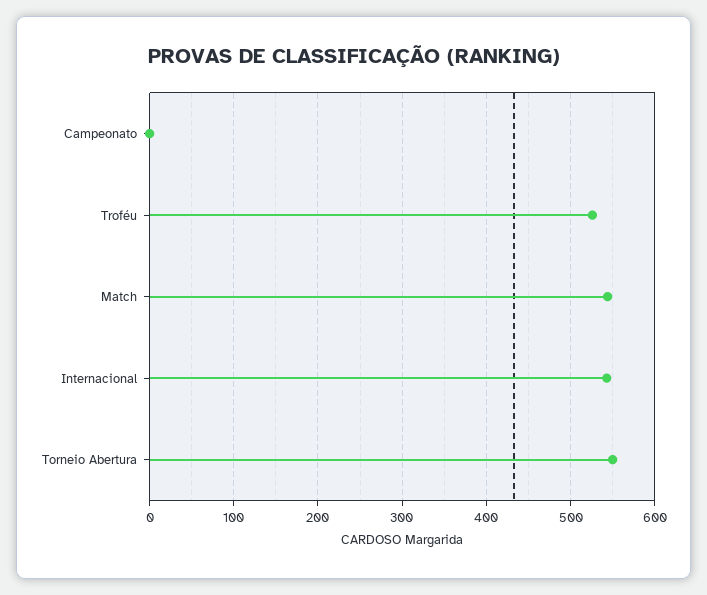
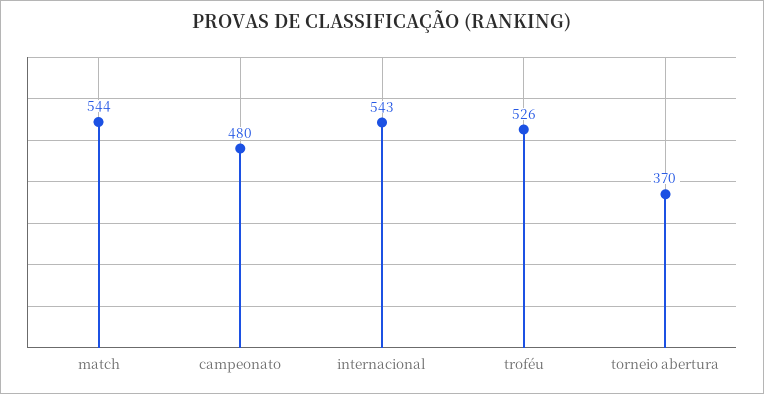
Campeonato: 0 -> 480
Torneio Abertura: 550 -> 370

